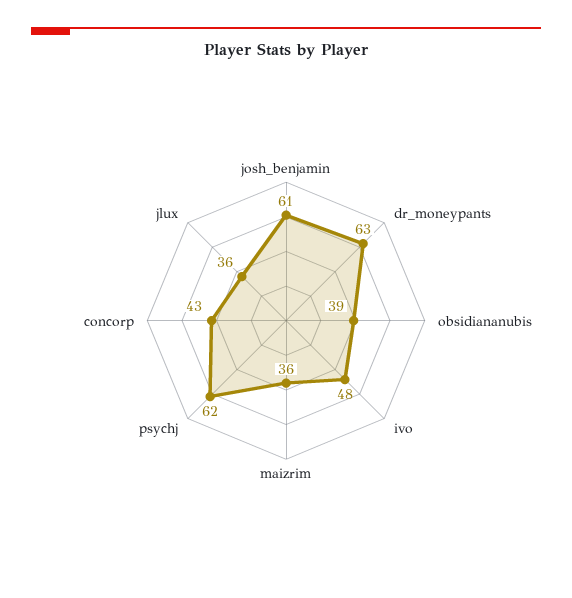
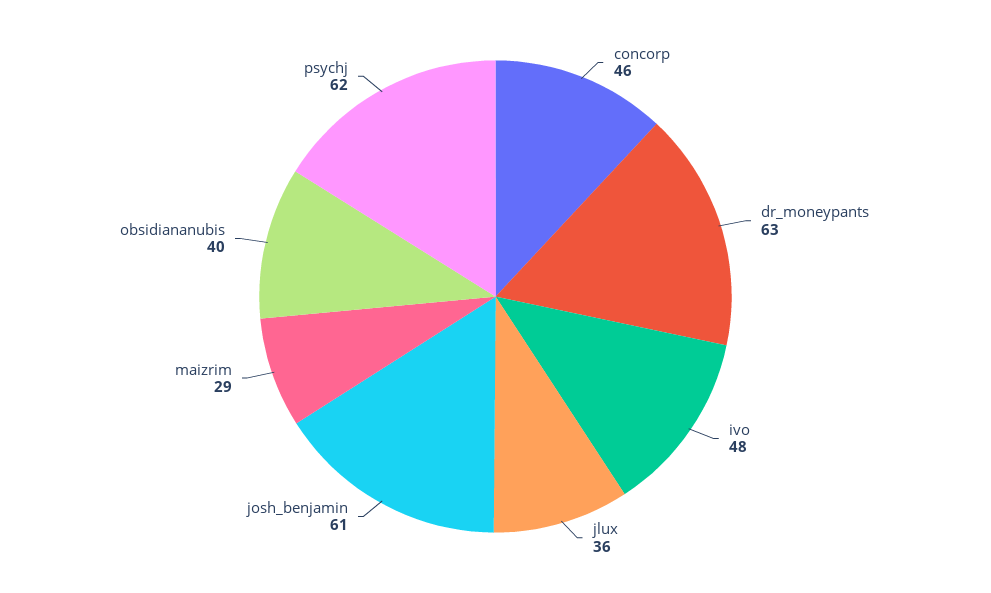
obsidiananubis: 39 -> 40
maizrim: 36 -> 29
concorp: 43 -> 46

